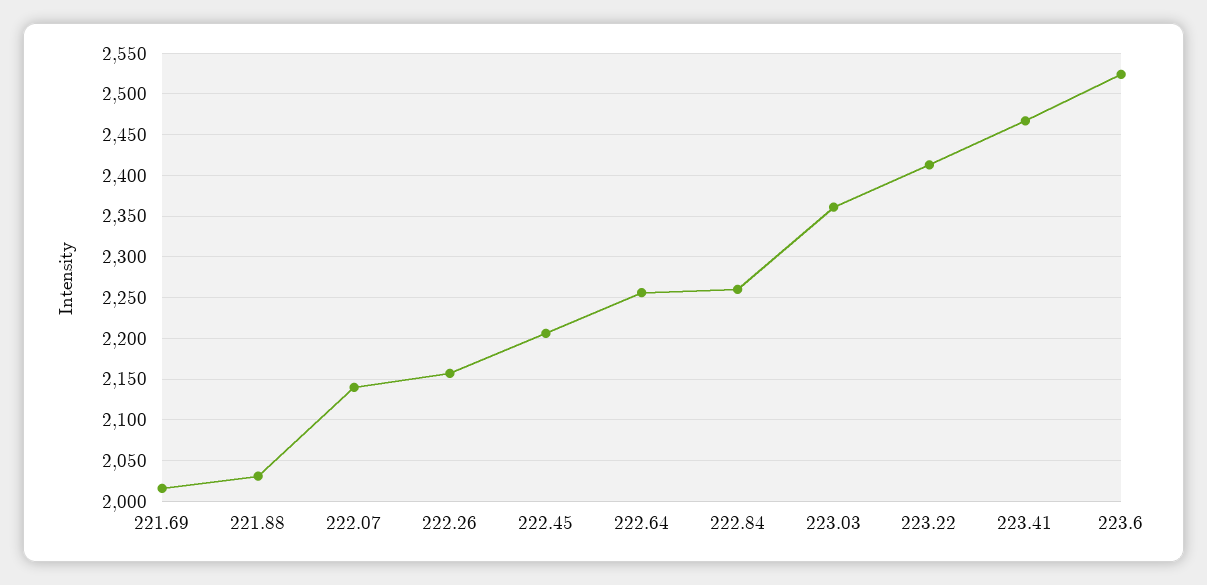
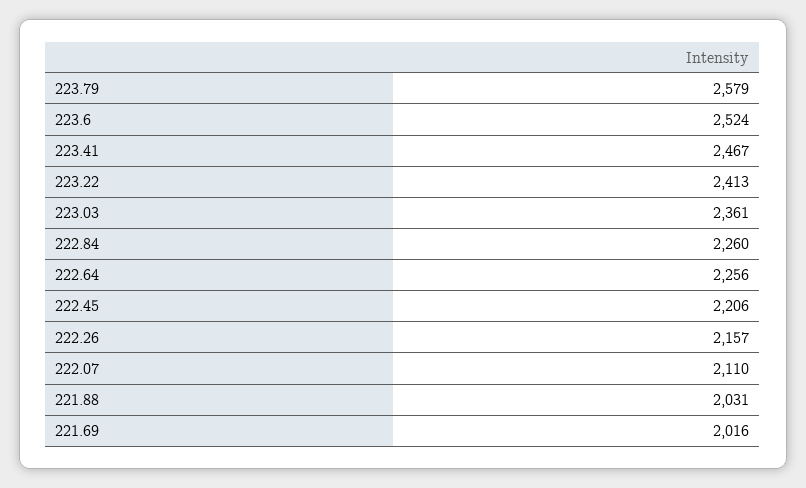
222.07: 2140 -> 2110
223.79: none -> 2579

